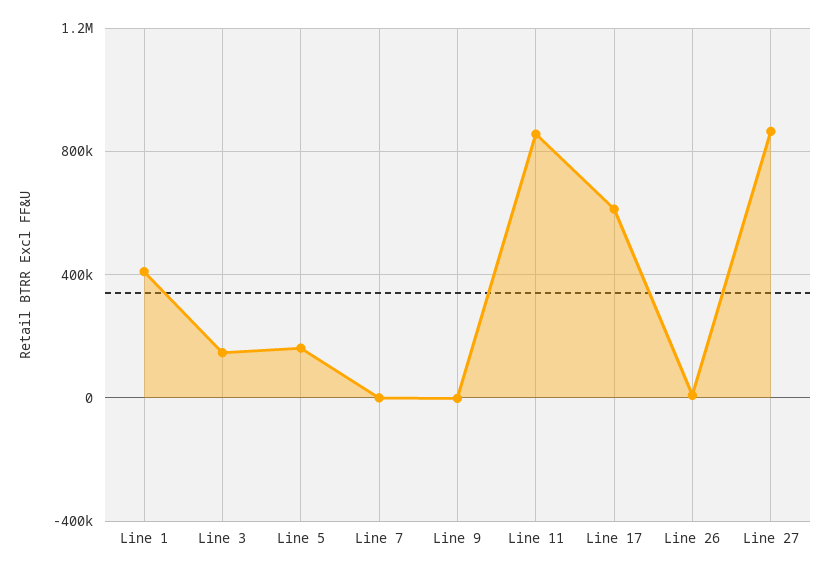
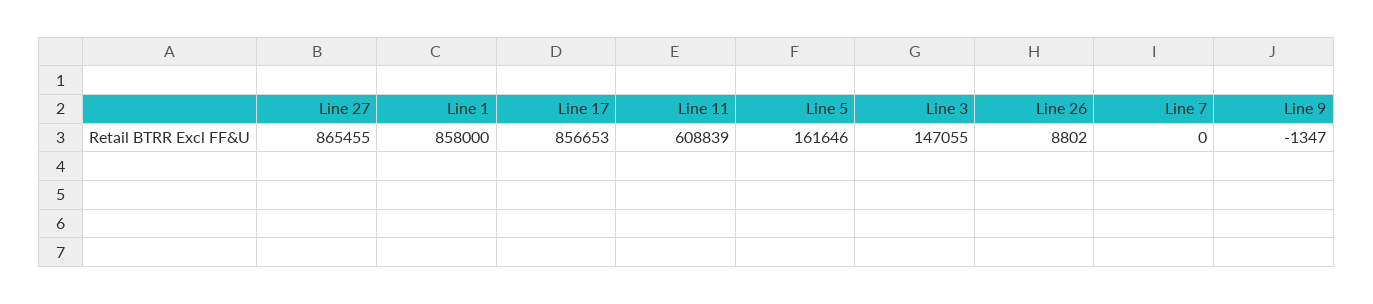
Line 1: 400000 -> 858000
Line 11: 850000 -> 608839
Line 17: 600000 -> 856653

